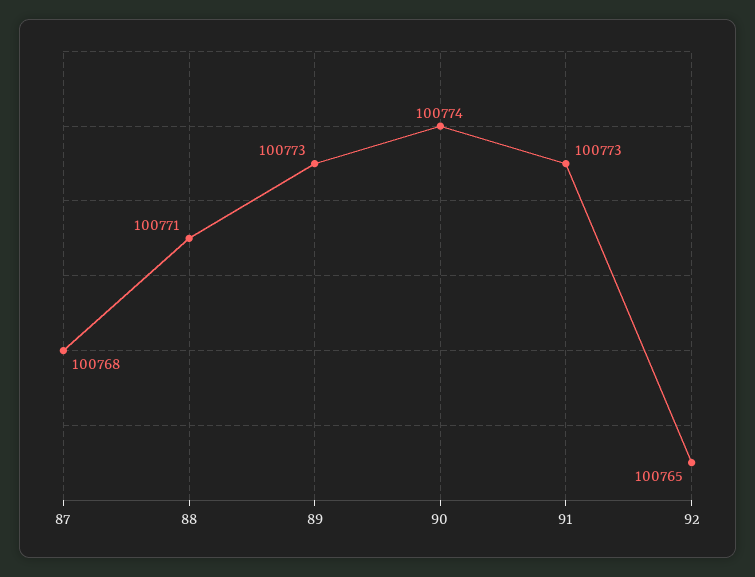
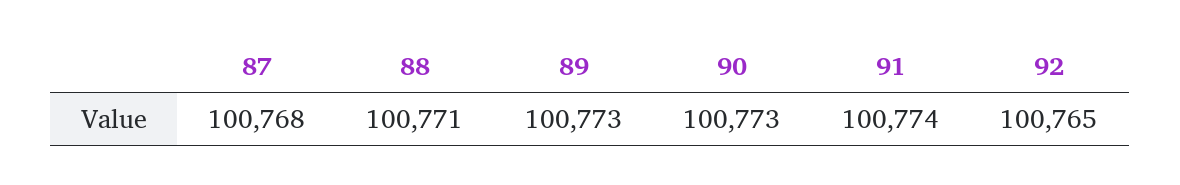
90: 100774 -> 100773
91: 100773 -> 100774

